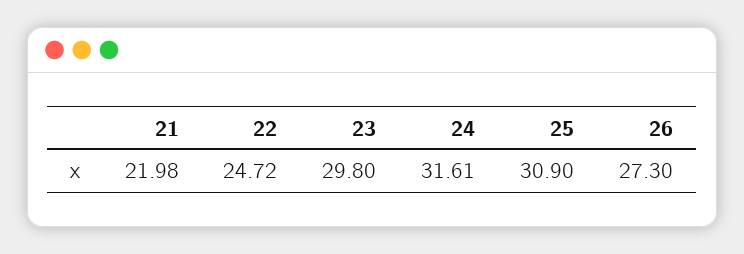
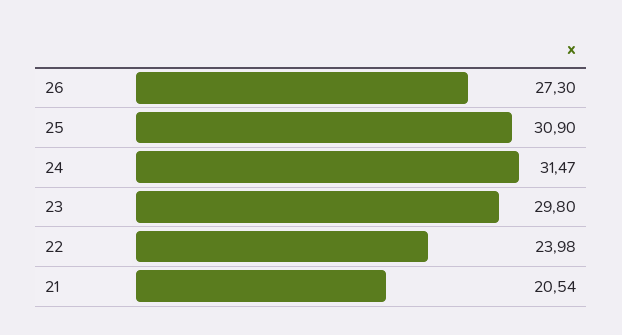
21: 21.98 -> 20.54
22: 24.72 -> 23.98
24: 31.61 -> 31.47

